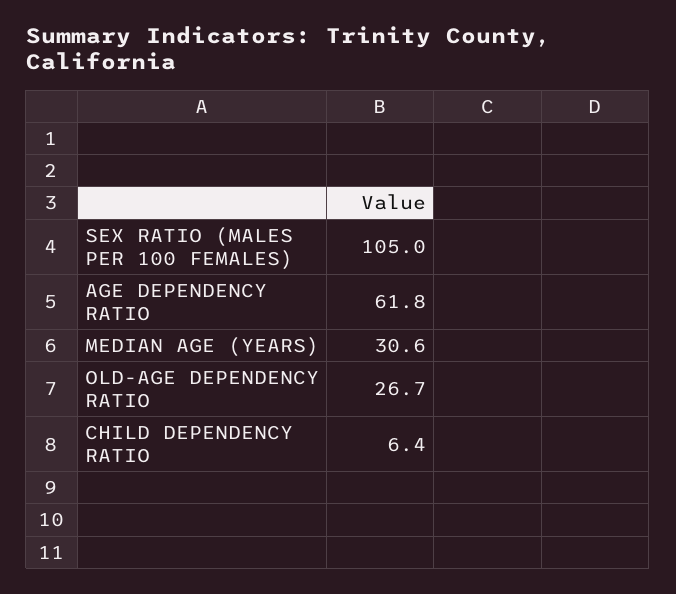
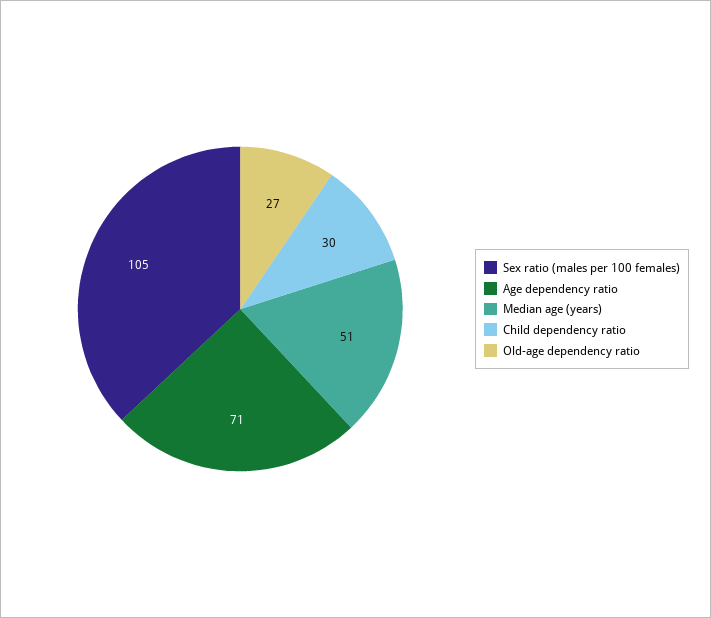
AGE DEPENDENCY RATIO: 61.8 -> 71
MEDIAN AGE (YEARS): 30.6 -> 51
CHILD DEPENDENCY RATIO: 6.4 -> 30

